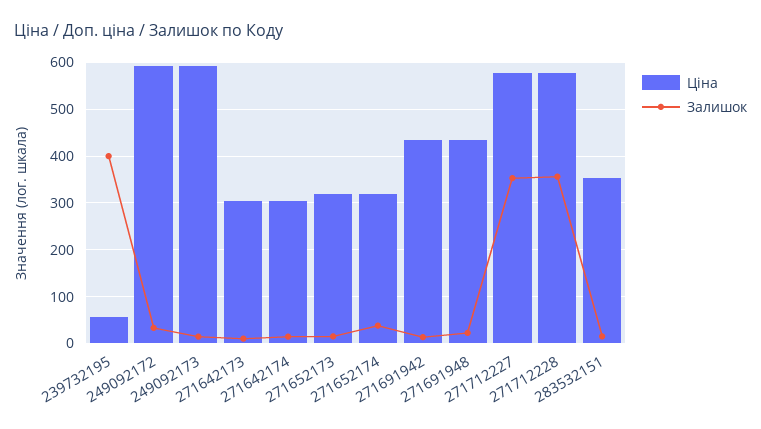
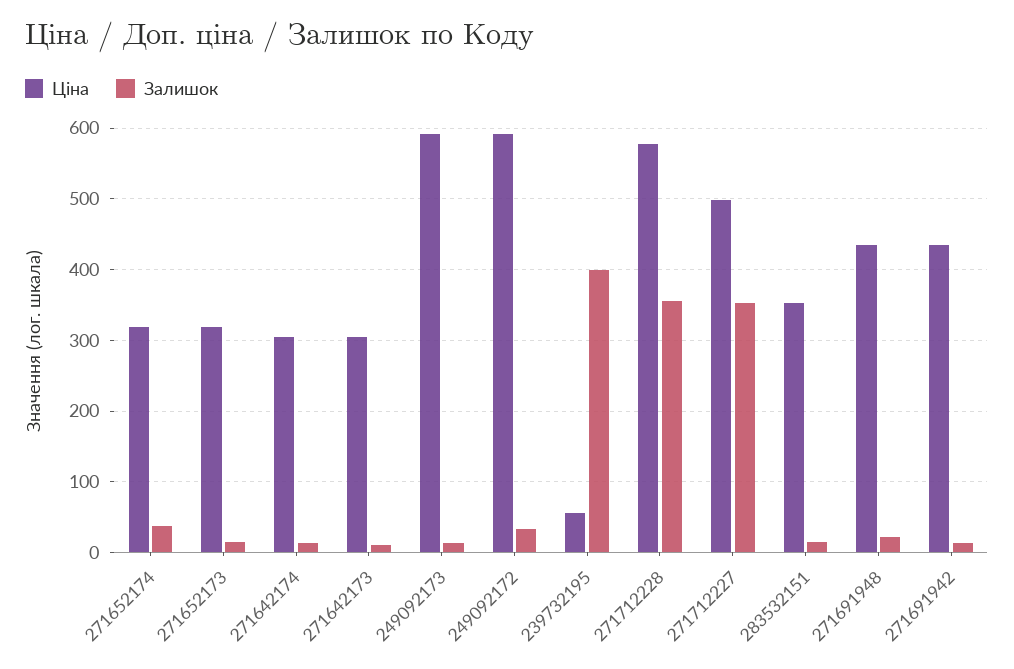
Ціна, 271712227: 580 -> 500

